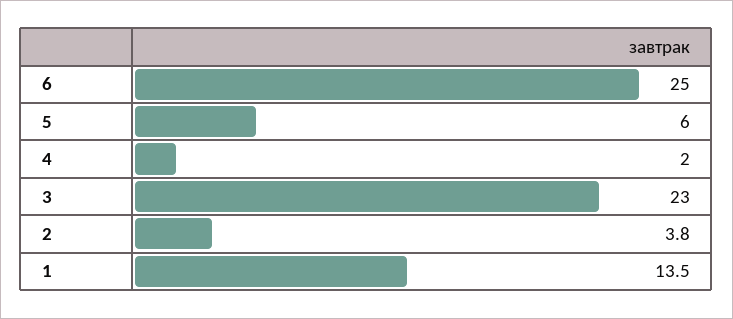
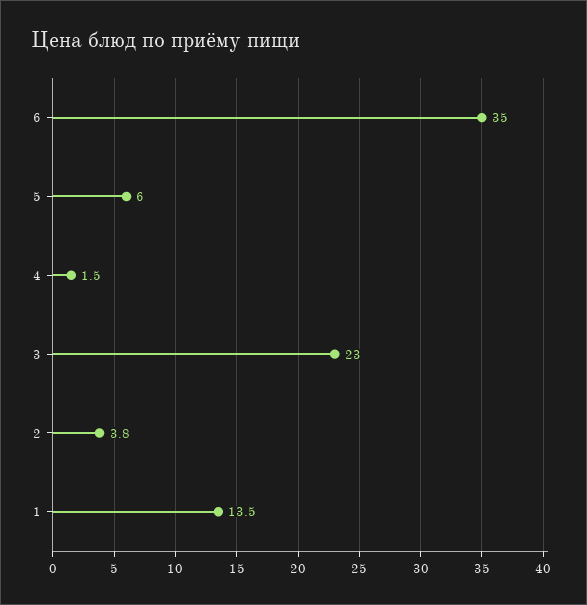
6: 25 -> 35
4: 2 -> 1.5

